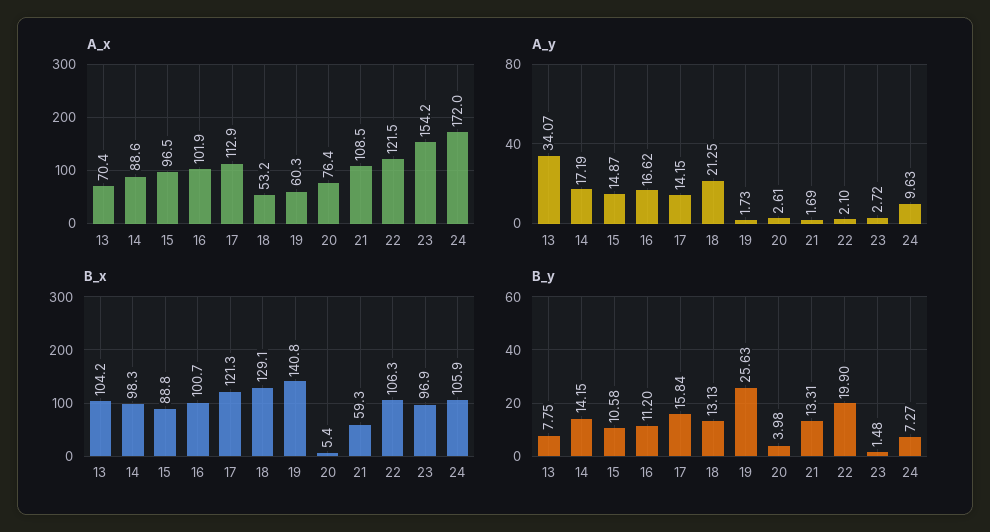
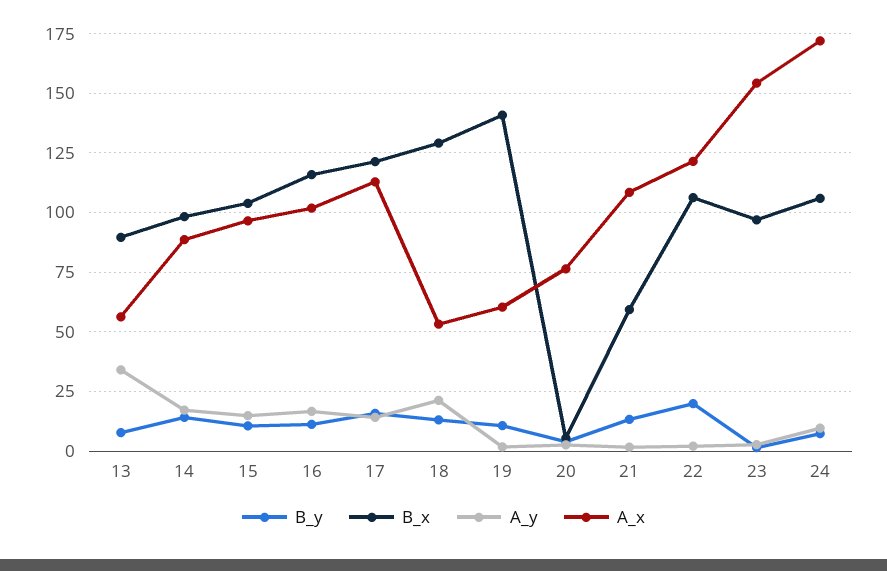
A_x, 13: 70.4 -> 55
B_x, 13: 104.2 -> 90
B_x, 15: 88.8 -> 105
B_x, 16: 100.7 -> 115
B_y, 19: 25.63 -> 10

